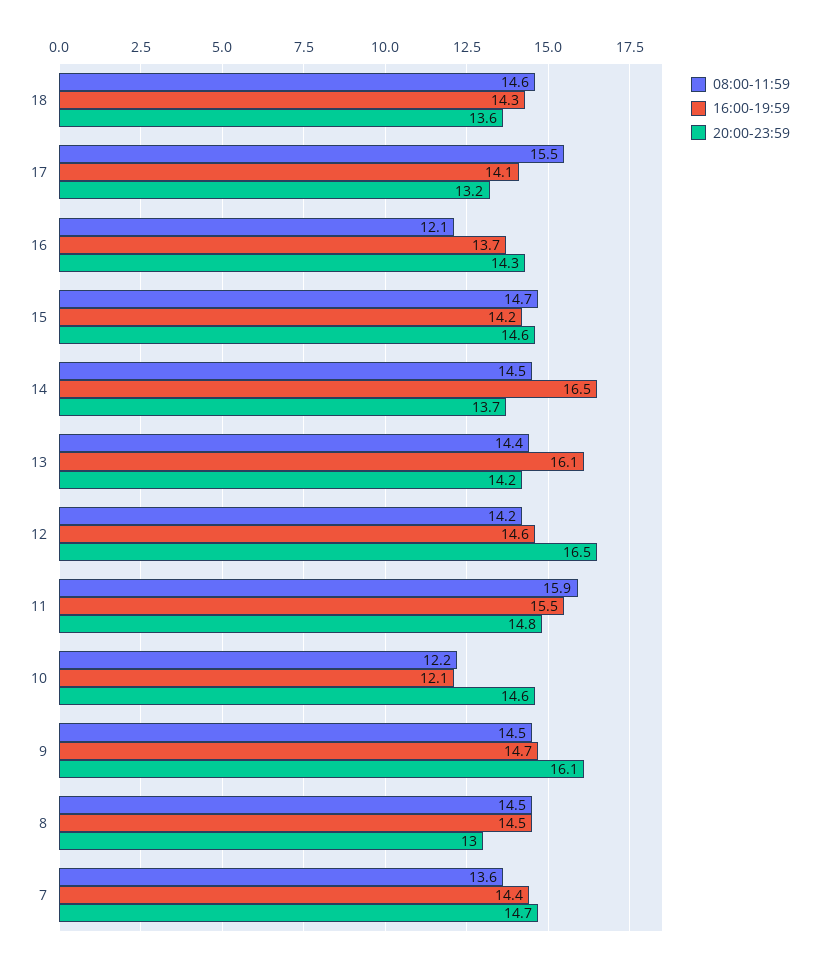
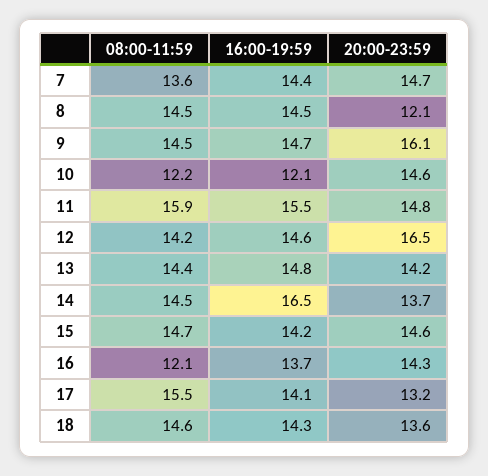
16:00-19:59, 13: 16.1 -> 14.8
20:00-23:59, 8: 13 -> 12.1

